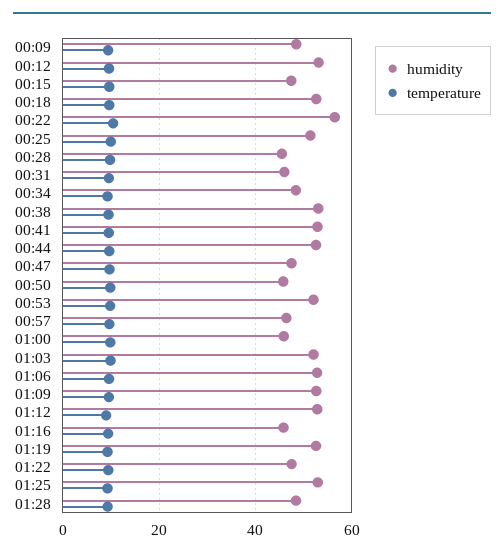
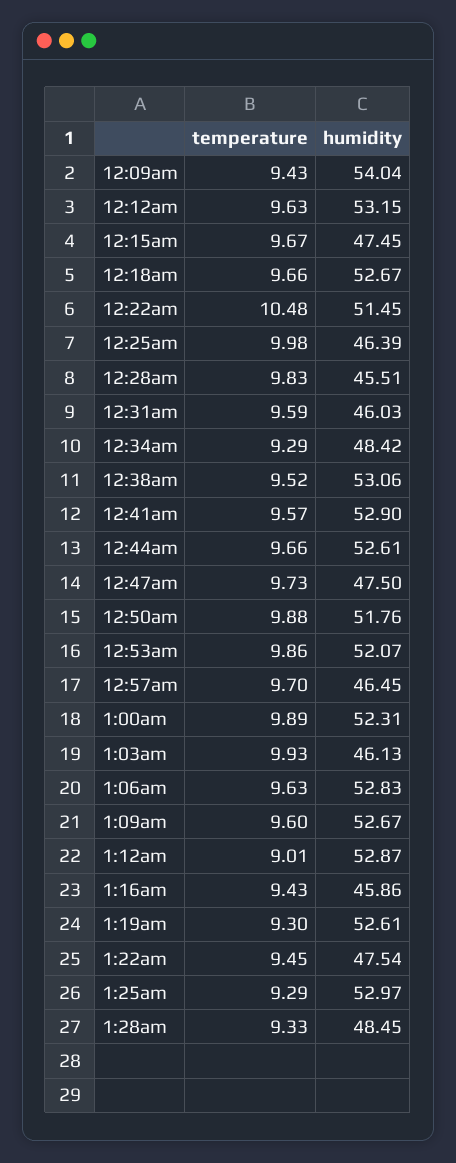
humidity, 00:09: 48 -> 54.04
humidity, 00:22: 56 -> 51.45
humidity, 00:25: 52 -> 46.39
humidity, 00:50: 46 -> 51.76
humidity, 01:00: 46 -> 52.31
humidity, 01:03: 52 -> 46.13

